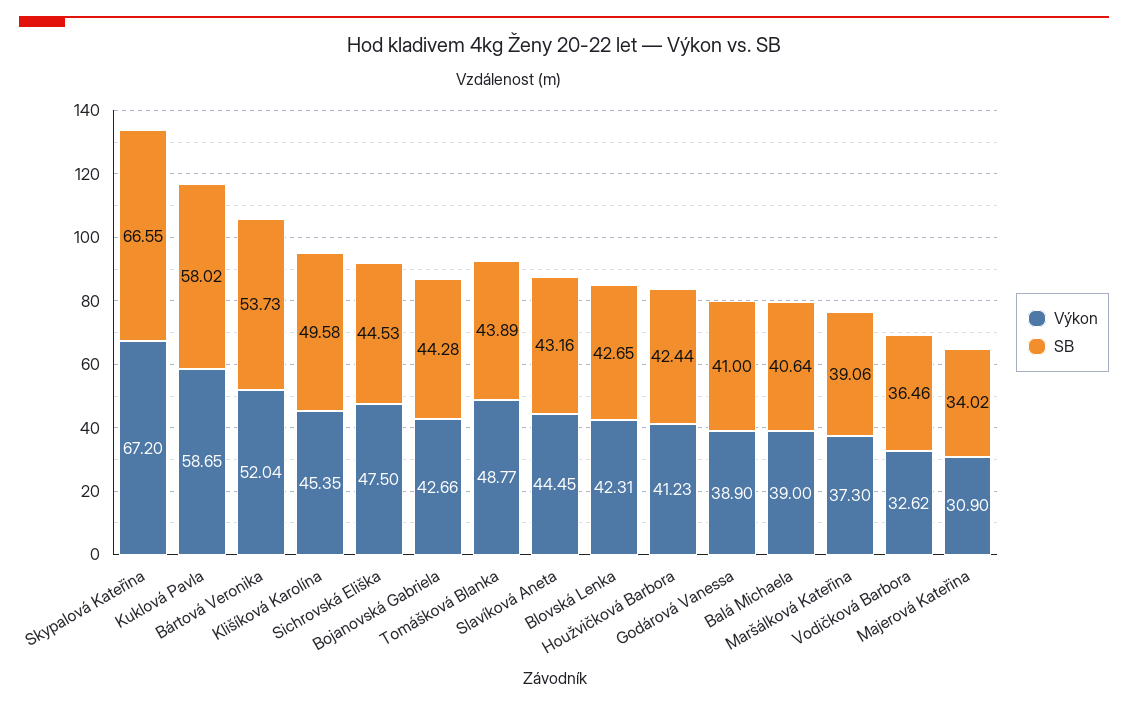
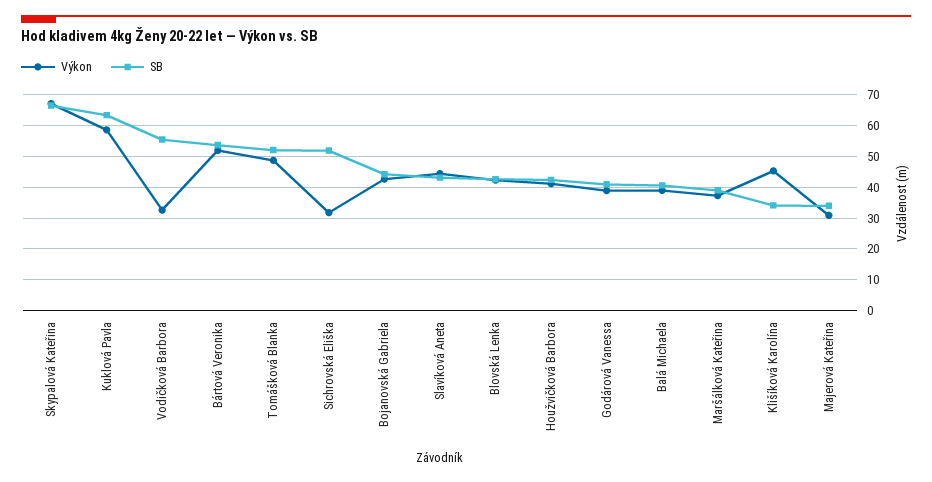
SB, Kuklová Pavla: 58.02 -> 64
SB, Klišíková Karolína: 49.58 -> 34
Výkon, Sichrovská Eliška: 47.5 -> 32
SB, Sichrovská Eliška: 44.53 -> 52
SB, Tomášková Blanka: 43.89 -> 52
SB, Vodičková Barbora: 36.46 -> 56

